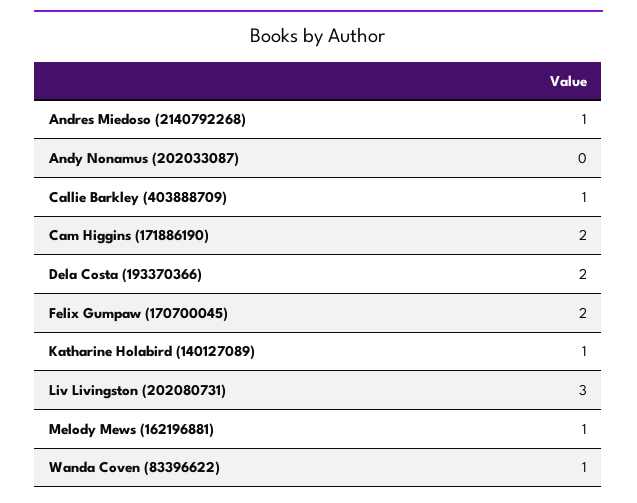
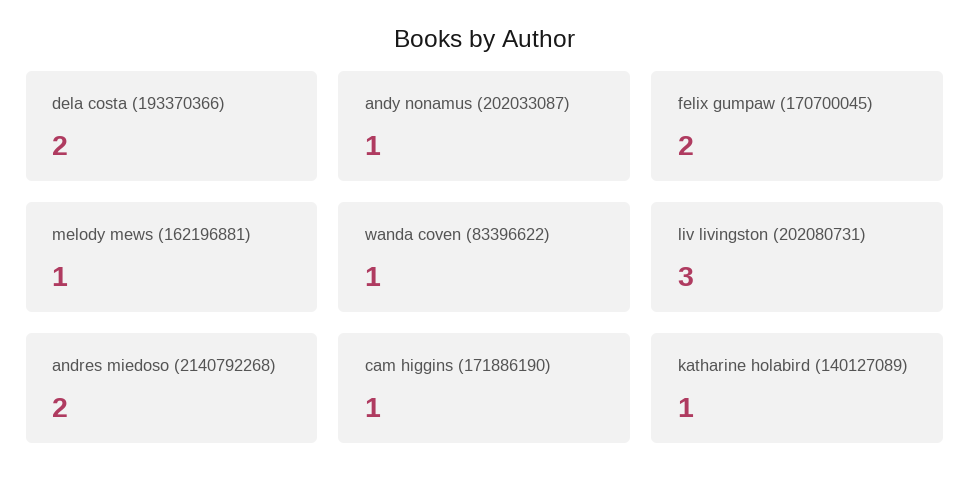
Andres Miedoso (2140792268): 1 -> 2
Andy Nonamus (202033087): 0 -> 1
Callie Barkley (403888709): 1 -> none
Cam Higgins (171886190): 2 -> 1

